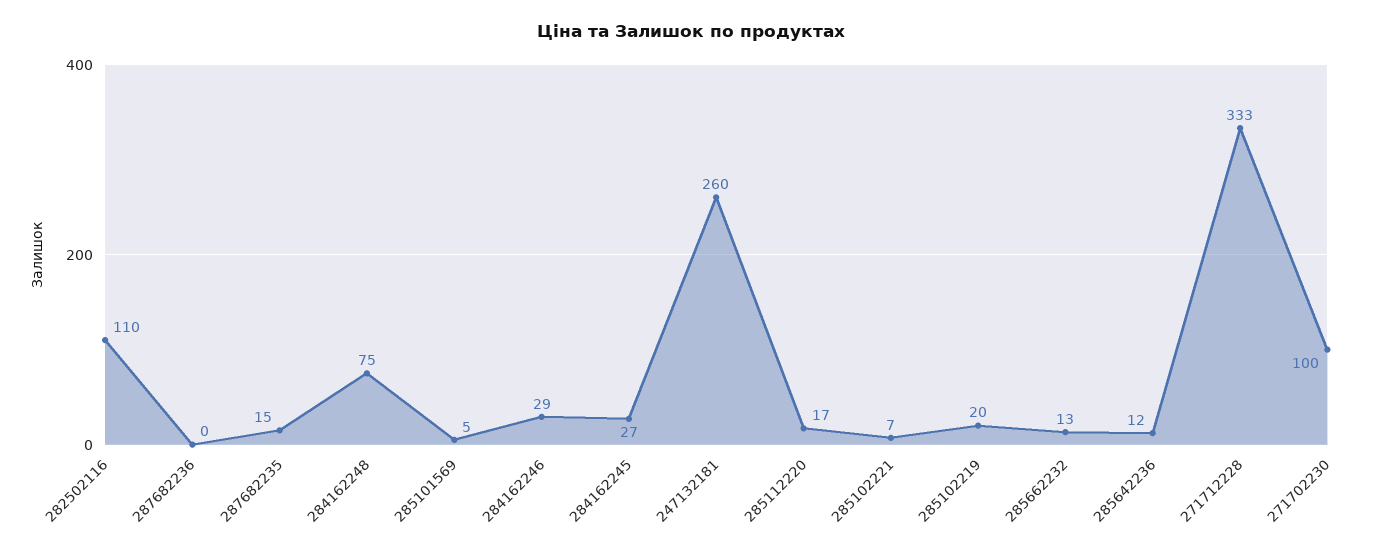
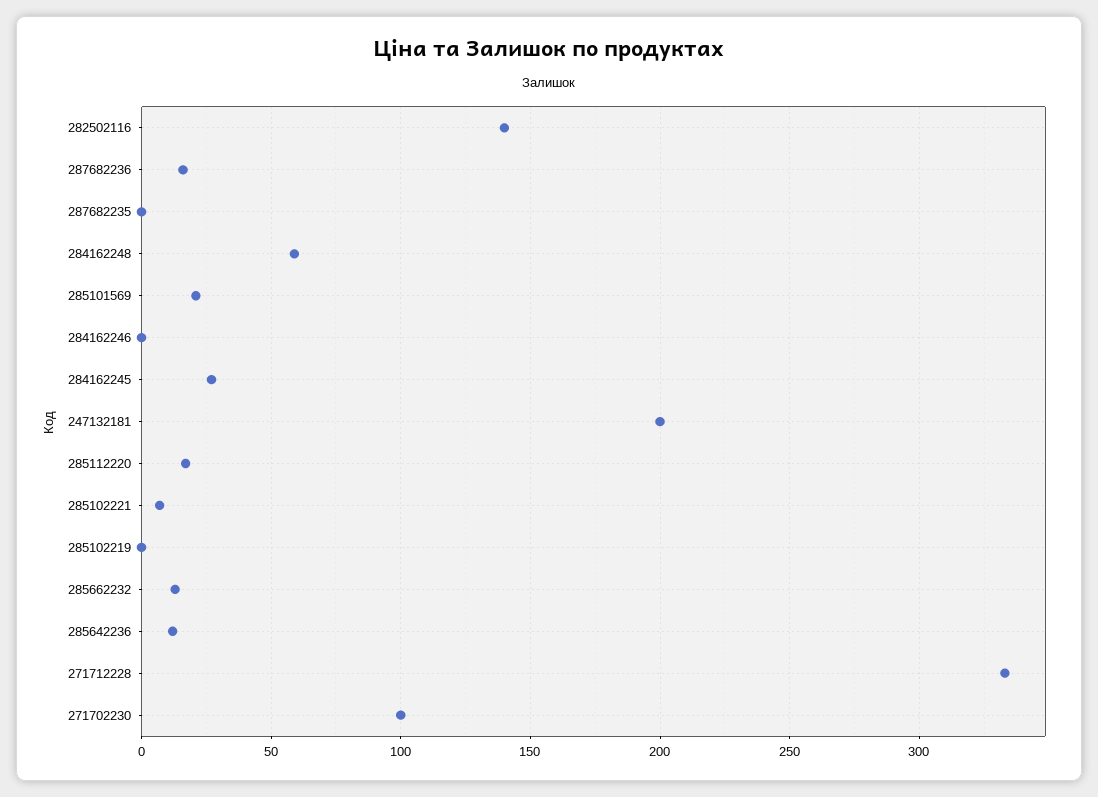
282502116: 110 -> 140
287682236: 0 -> 15
287682235: 15 -> 0
284162248: 75 -> 60
285101569: 5 -> 20
284162246: 29 -> 0
247132181: 260 -> 200
285102219: 20 -> 0

